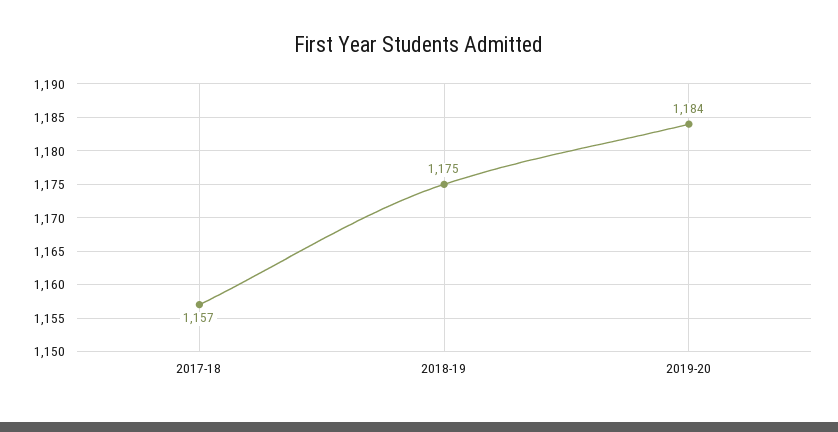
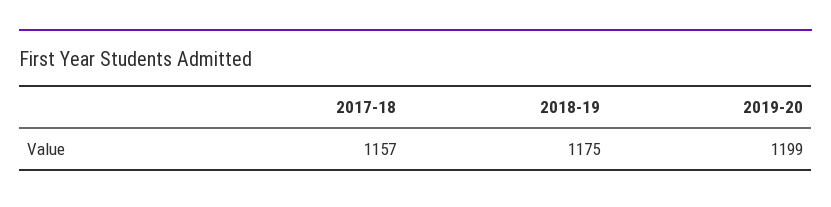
2019-20: 1184 -> 1199

